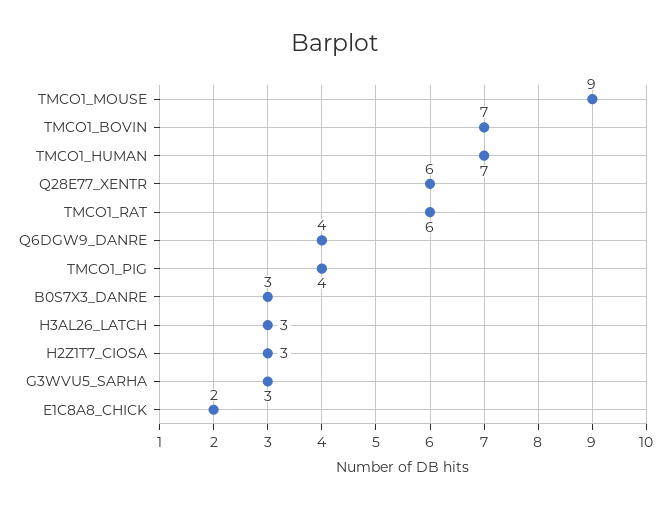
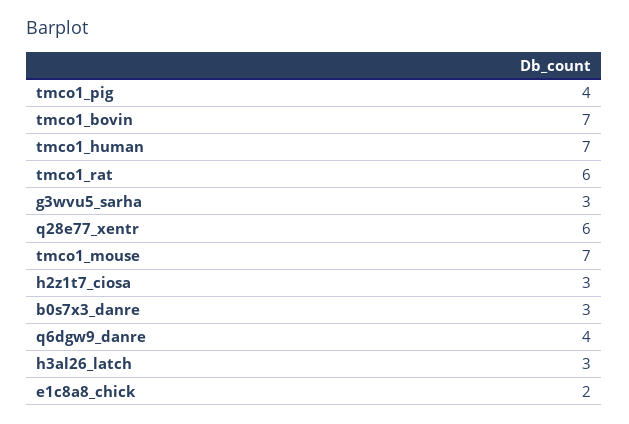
TMCO1_MOUSE: 9 -> 7

